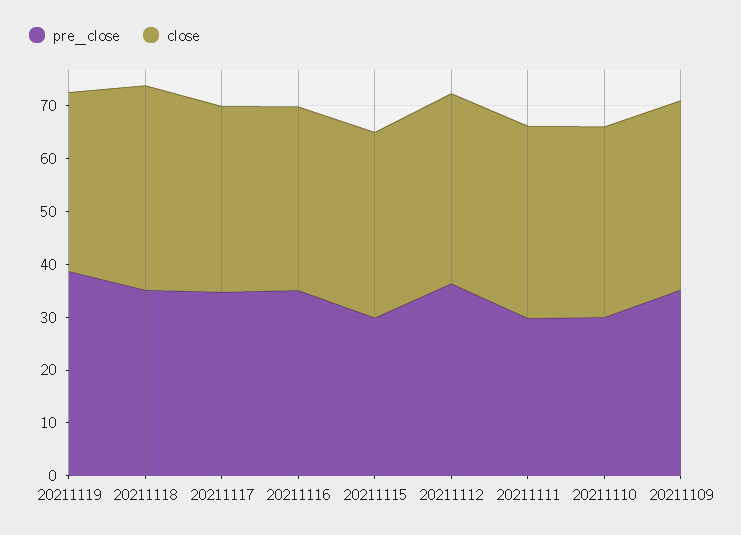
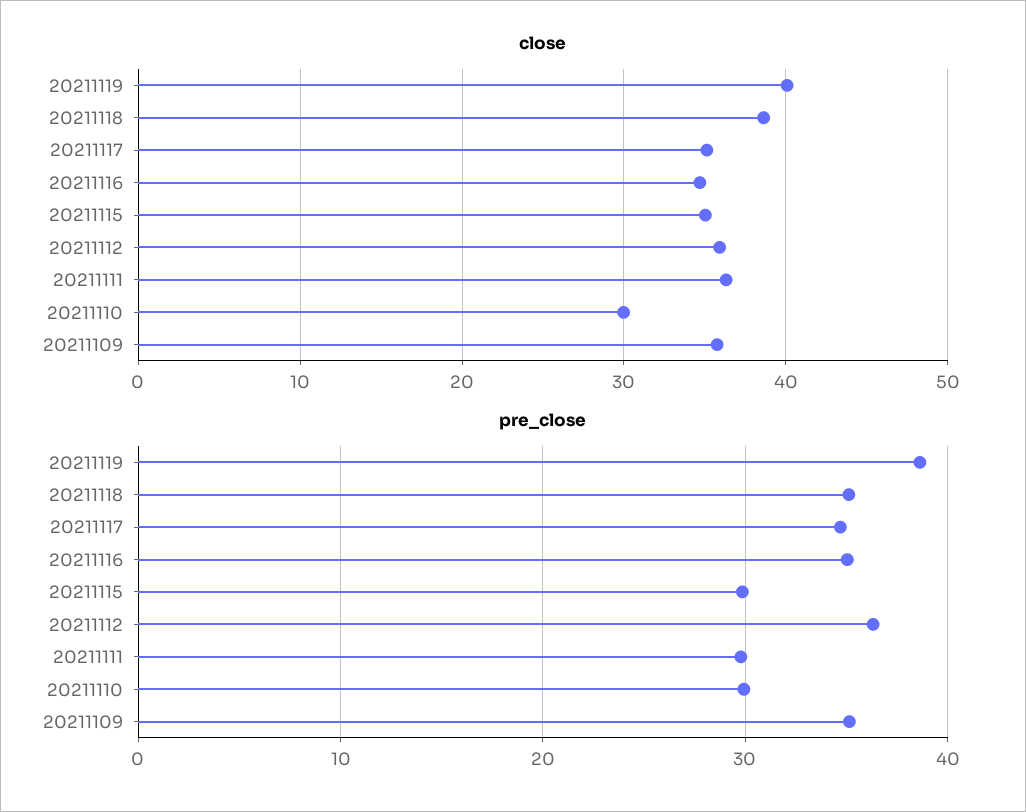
close, 20211119: 34 -> 40
close, 20211110: 36 -> 30

